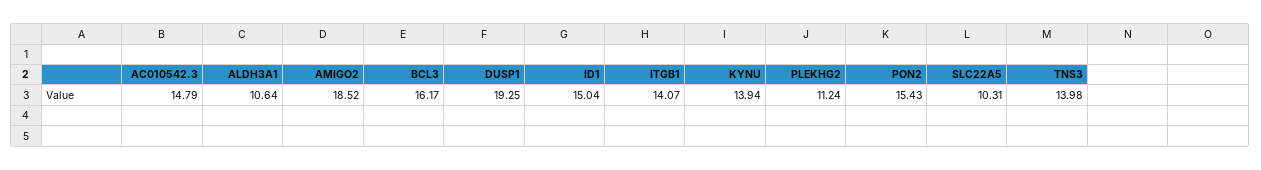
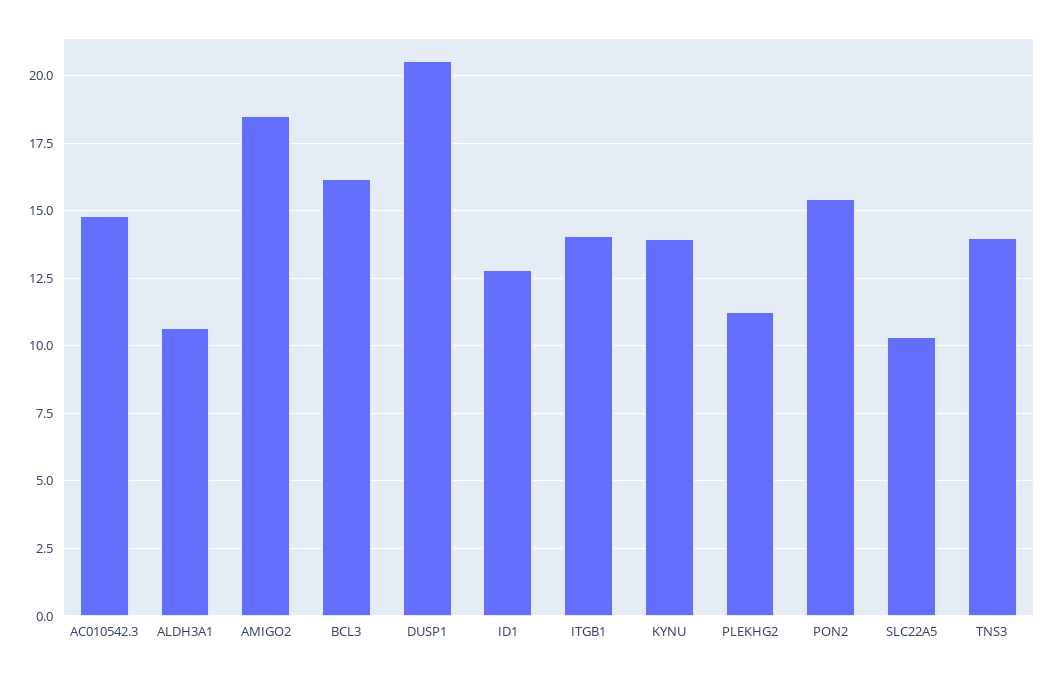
DUSP1: 19.25 -> 20.5
ID1: 15.04 -> 12.75

